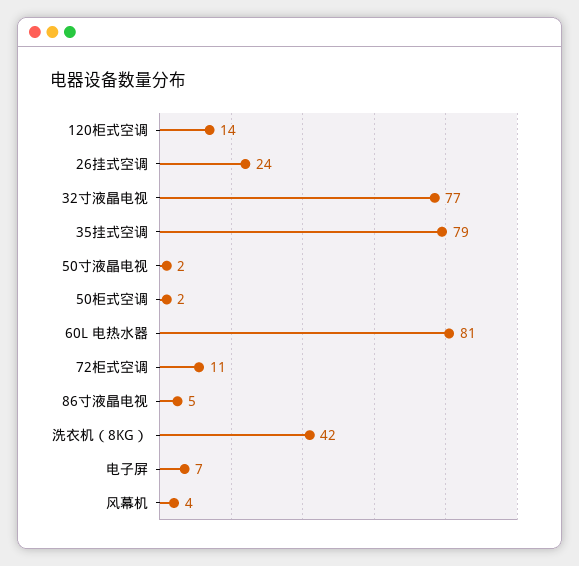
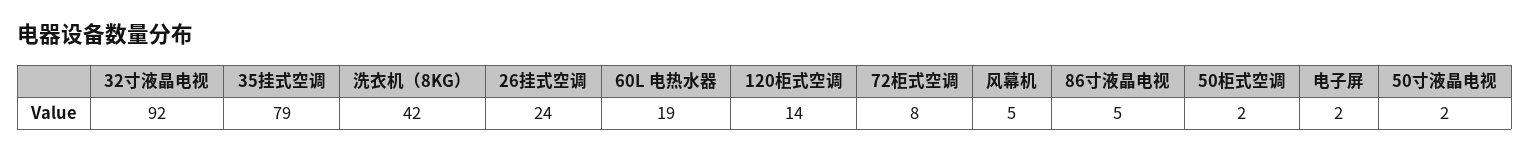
32寸液晶电视: 77 -> 92
60L 电热水器: 81 -> 19
72柜式空调: 11 -> 8
电子屏: 7 -> 2
风幕机: 4 -> 5

